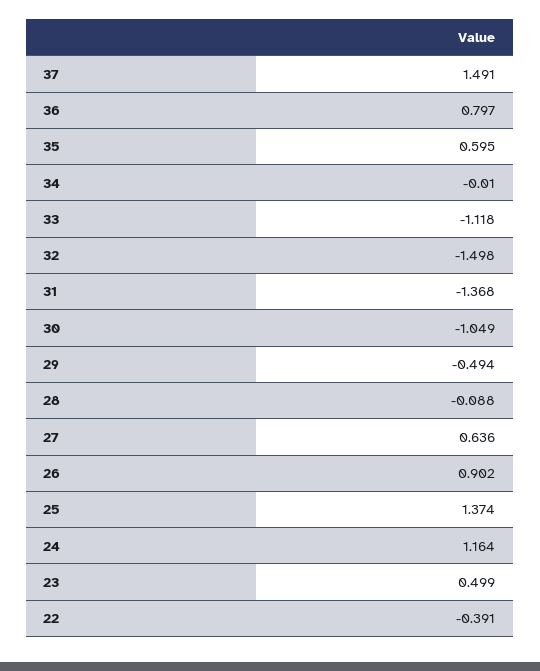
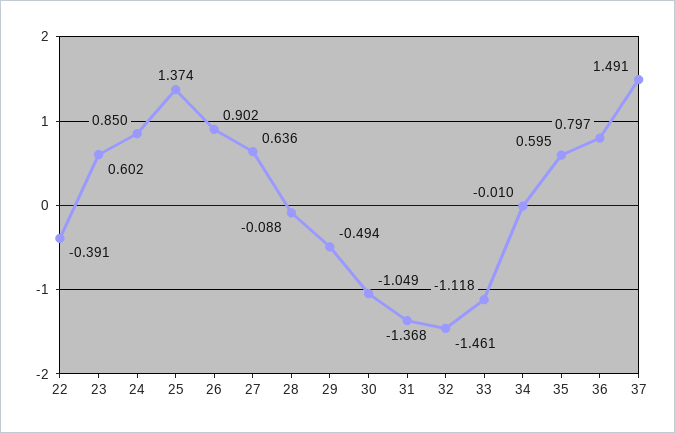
32: -1.498 -> -1.461
24: 1.164 -> 0.85
23: 0.499 -> 0.602

